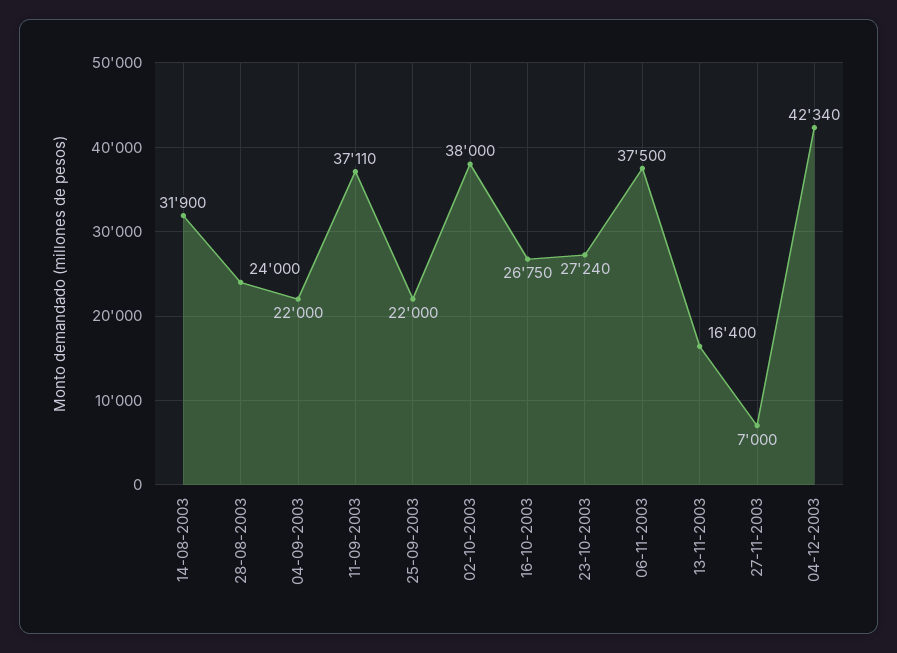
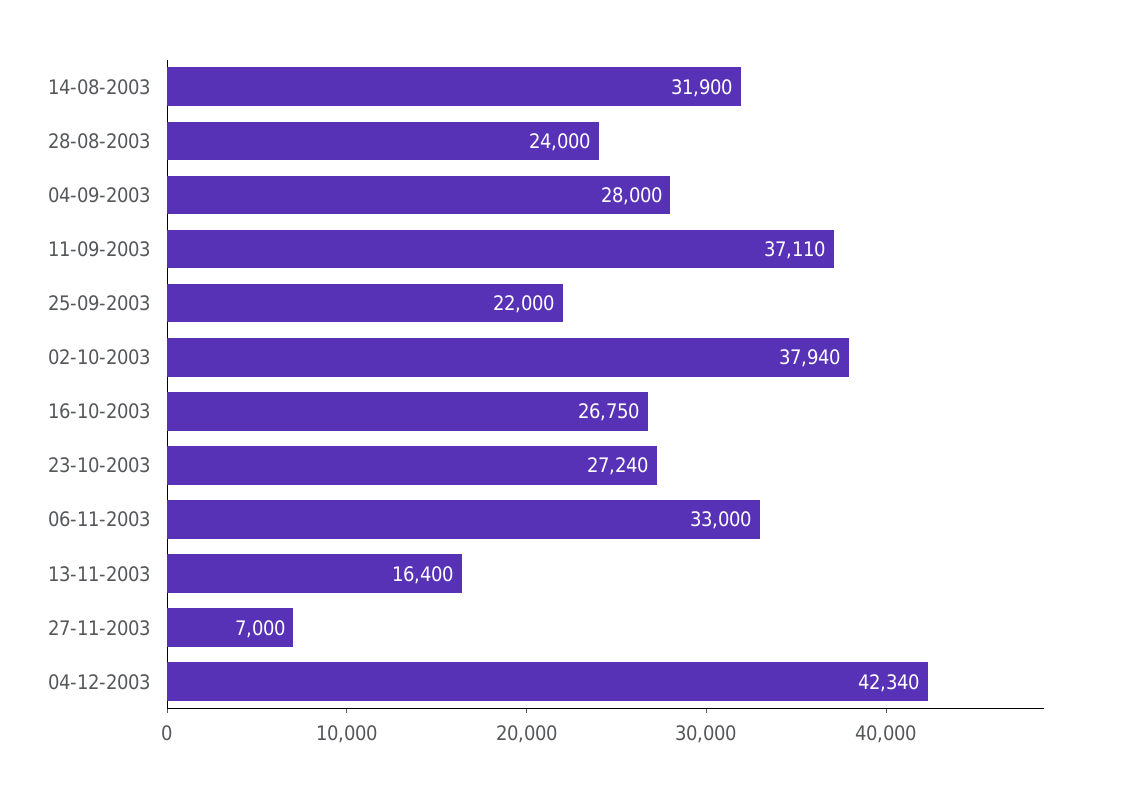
04-09-2003: 22000 -> 28000
02-10-2003: 38000 -> 37940
06-11-2003: 37500 -> 33000

